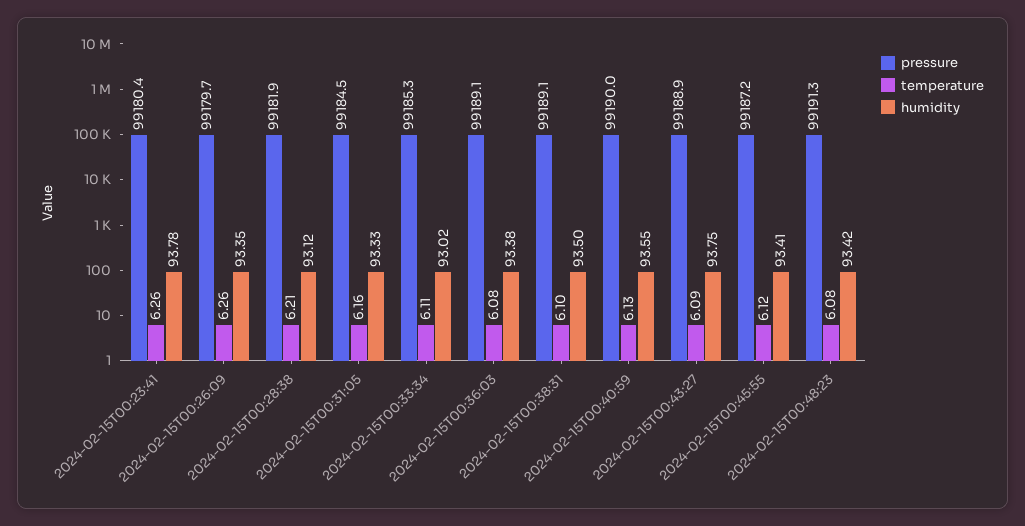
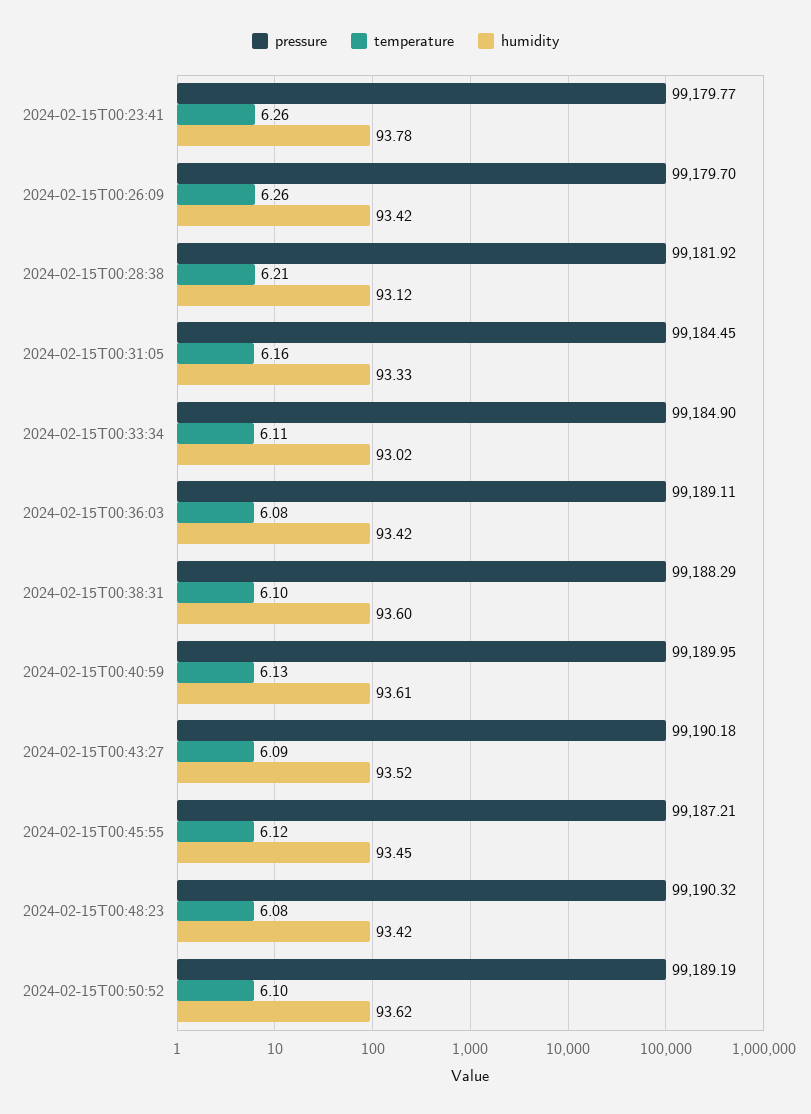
pressure, 2024-02-15T00:23:41: 99180.4 -> 99179.77
humidity, 2024-02-15T00:26:09: 93.35 -> 93.42
pressure, 2024-02-15T00:33:34: 99185.3 -> 99184.9
humidity, 2024-02-15T00:36:03: 93.38 -> 93.42
pressure, 2024-02-15T00:38:31: 99189.1 -> 99188.29
humidity, 2024-02-15T00:38:31: 93.5 -> 93.6
humidity, 2024-02-15T00:40:59: 93.55 -> 93.61
pressure, 2024-02-15T00:43:27: 99188.9 -> 99190.18
humidity, 2024-02-15T00:43:27: 93.75 -> 93.52
humidity, 2024-02-15T00:45:55: 93.41 -> 93.45
pressure, 2024-02-15T00:48:23: 99191.3 -> 99190.32
pressure, 2024-02-15T00:50:52: none -> 99189.19
temperature, 2024-02-15T00:50:52: none -> 6.1
humidity, 2024-02-15T00:50:52: none -> 93.62

